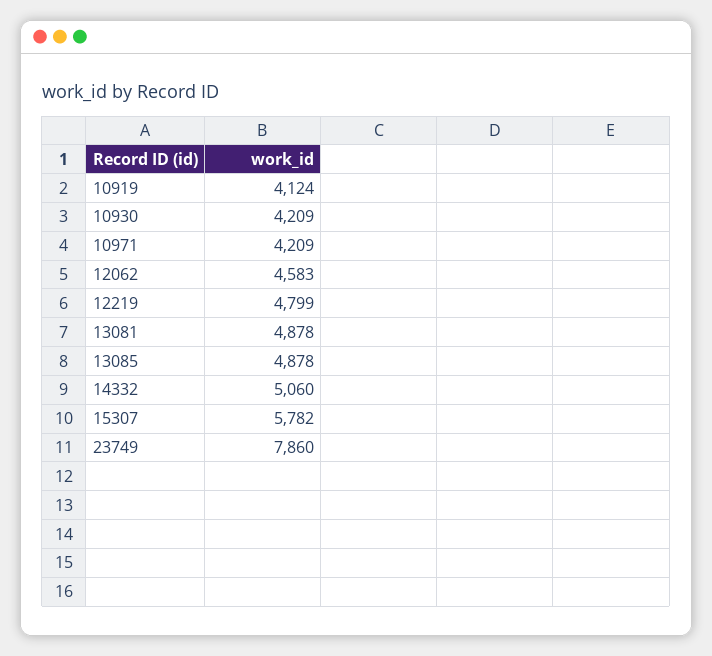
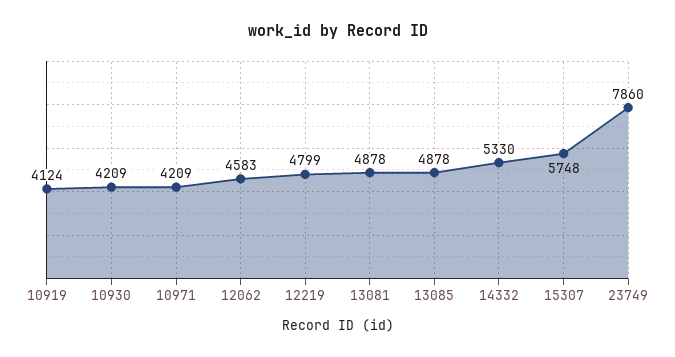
14332: 5060 -> 5330
15307: 5782 -> 5748

